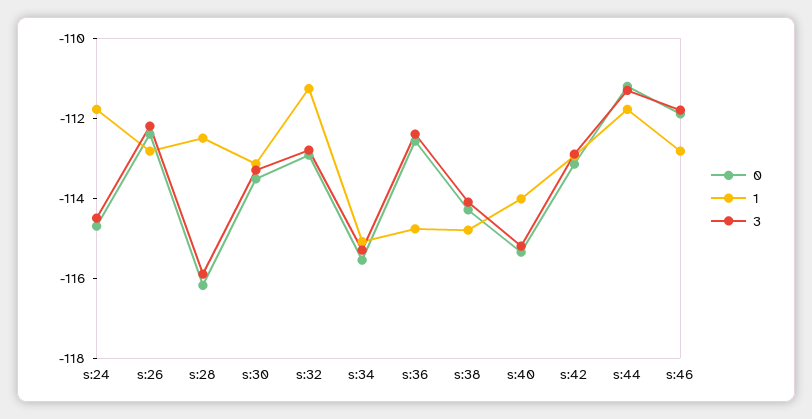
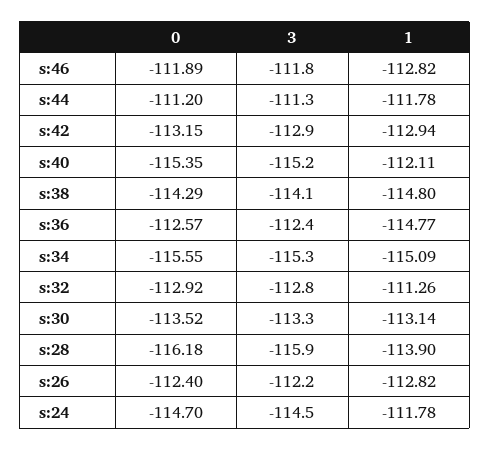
1, s:28: -112.5 -> -113.9
1, s:40: -114 -> -112.11

